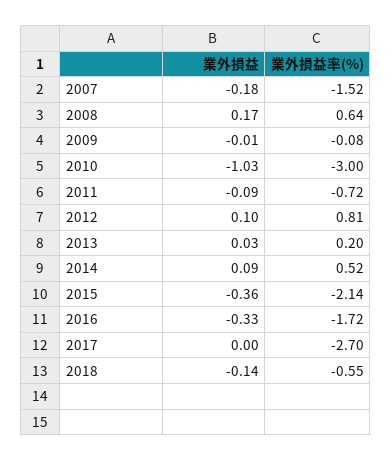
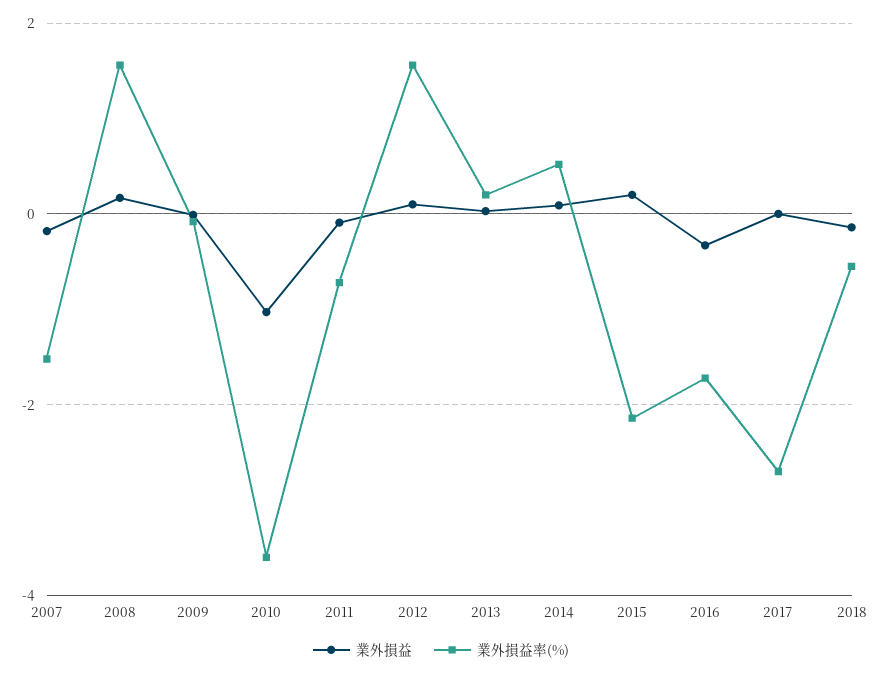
業外損益率(%), 2008: 0.64 -> 1.6
業外損益率(%), 2010: -3 -> -3.6
業外損益率(%), 2012: 0.81 -> 1.6
業外損益, 2015: -0.36 -> 0.2

